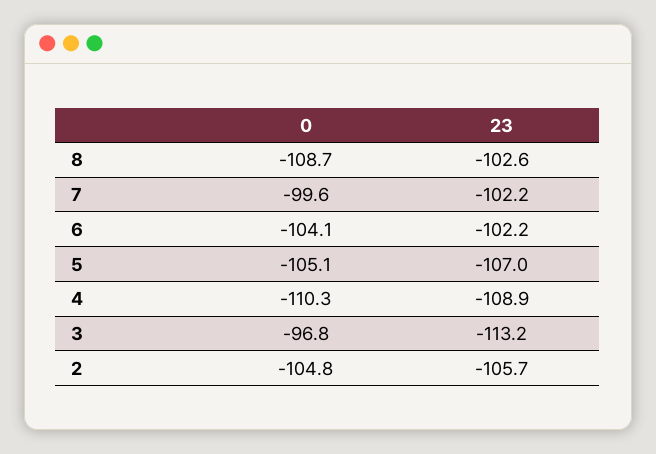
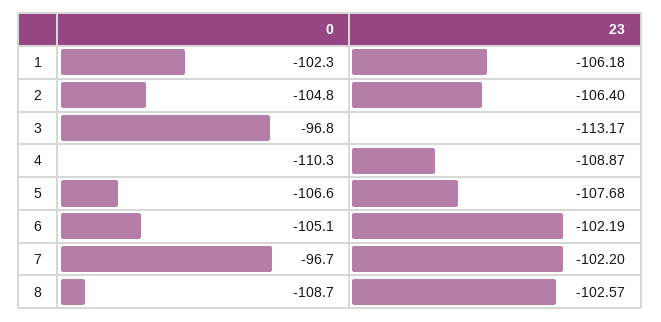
0, 7: -99.6 -> -96.7
0, 6: -104.1 -> -105.1
0, 5: -105.1 -> -106.6
23, 5: -107 -> -107.68
23, 2: -105.7 -> -106.4
0, 1: none -> -102.3
23, 1: none -> -106.18

